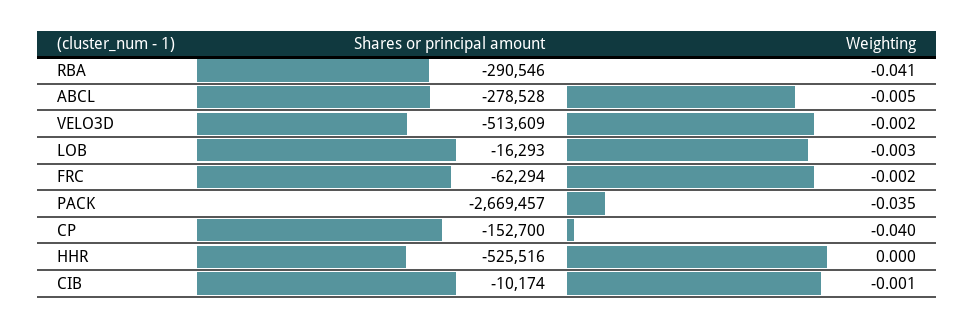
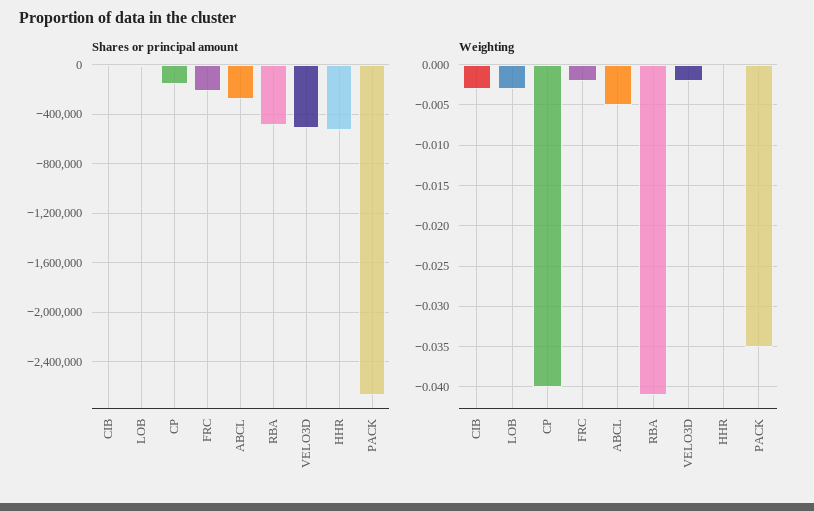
Shares or principal amount, RBA: -290546 -> -500000
Shares or principal amount, FRC: -62294 -> -200000
Weighting, CIB: -0.001 -> -0.003

